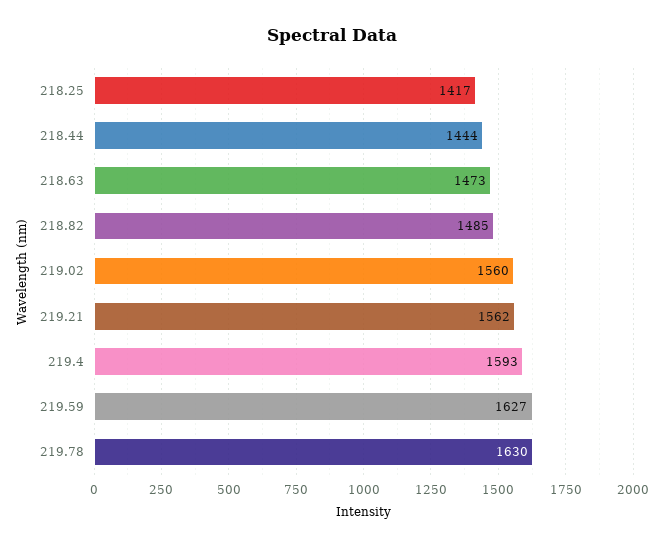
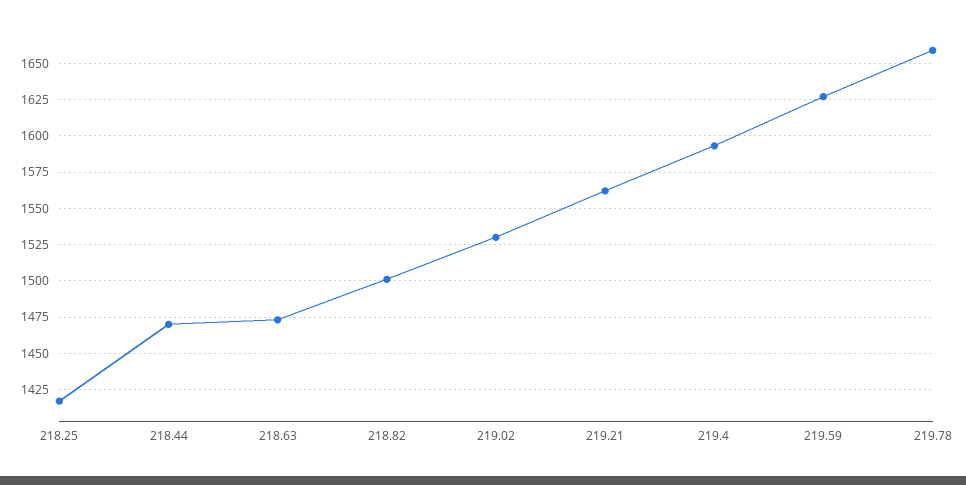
218.44: 1444 -> 1470
218.82: 1485 -> 1500
219.02: 1560 -> 1530
219.78: 1630 -> 1660

